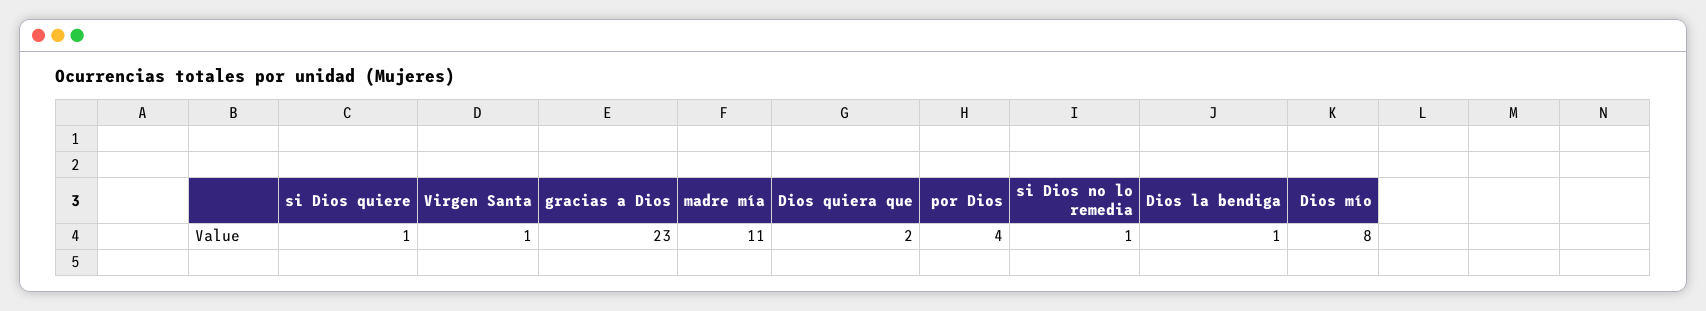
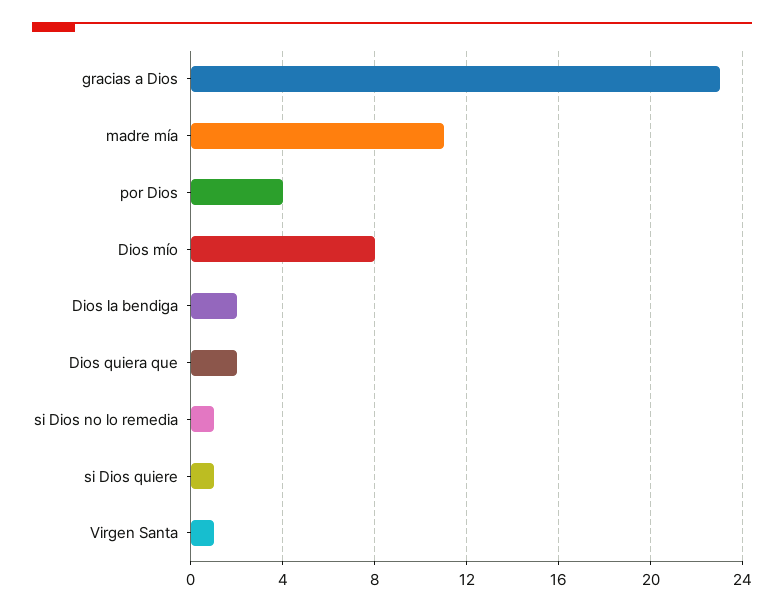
Dios la bendiga: 1 -> 2

